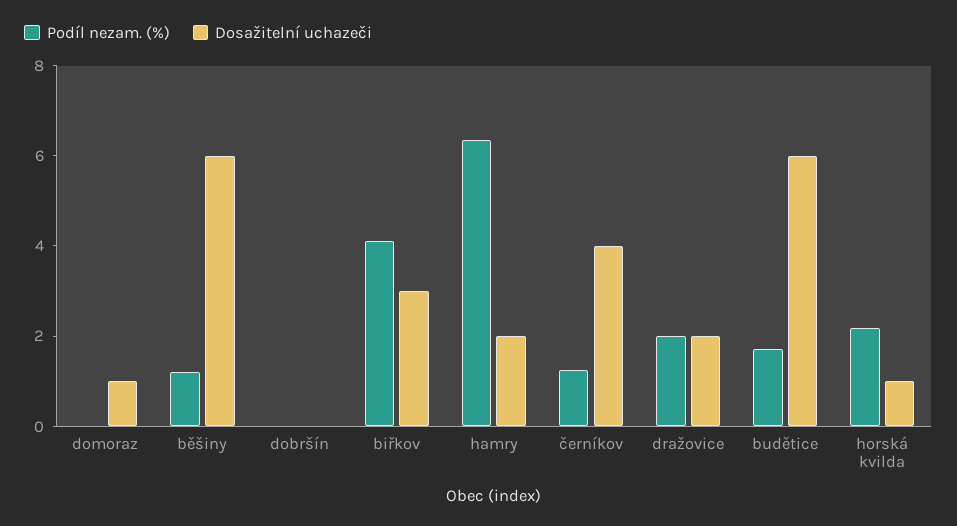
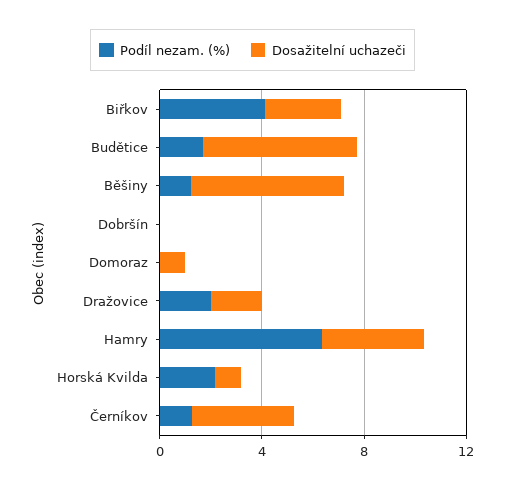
Dosažitelní uchazeči, hamry: 2 -> 4

